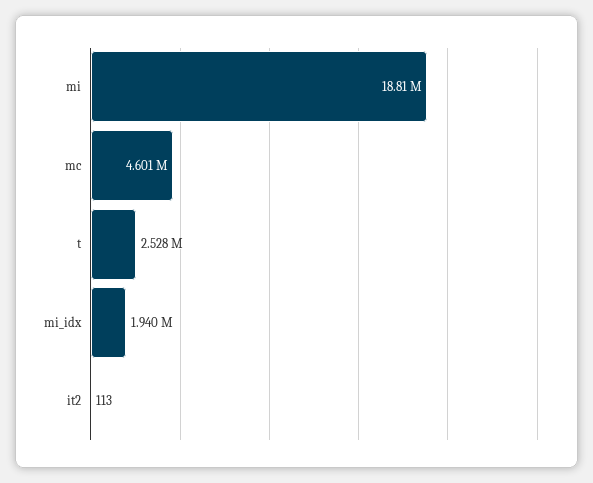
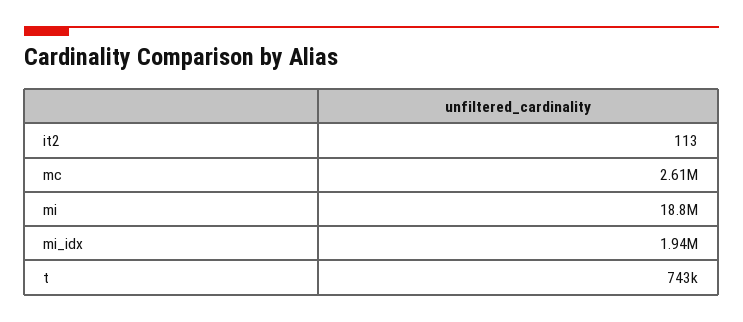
mc: 4601000 -> 2610000
t: 2528000 -> 743000

